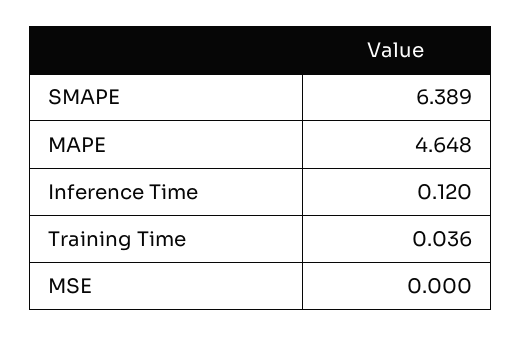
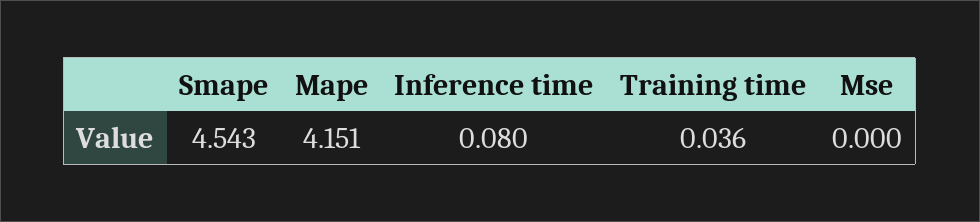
SMAPE: 6.389 -> 4.543
MAPE: 4.648 -> 4.151
Inference Time: 0.12 -> 0.08

